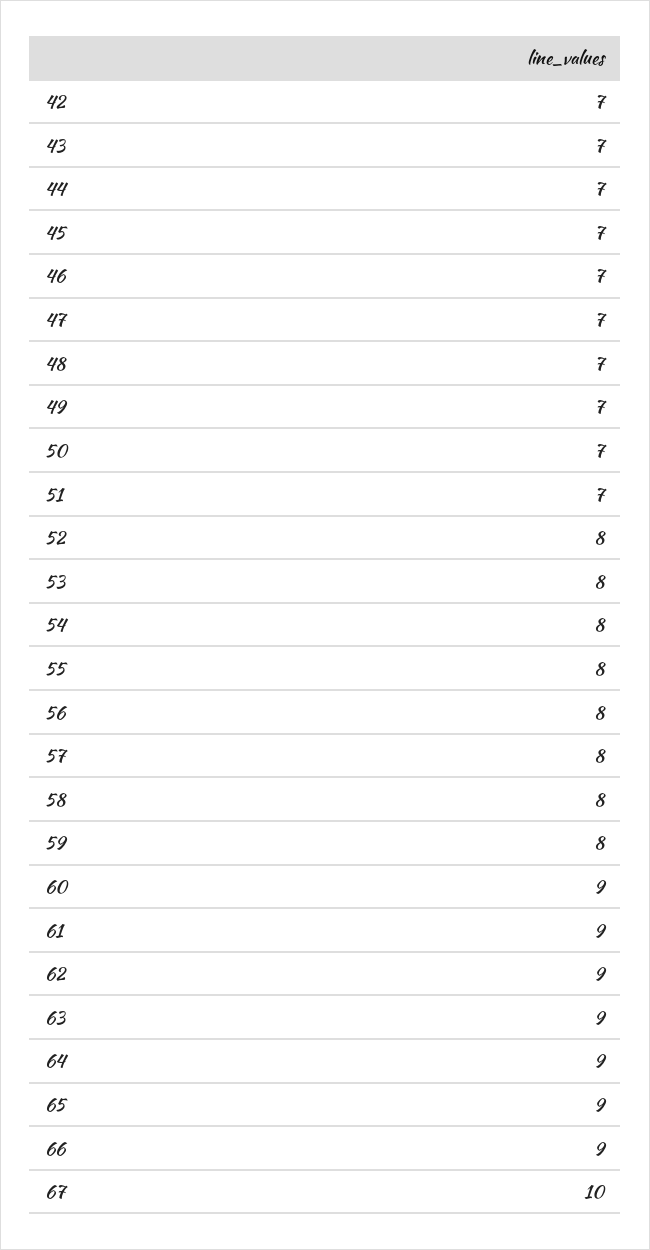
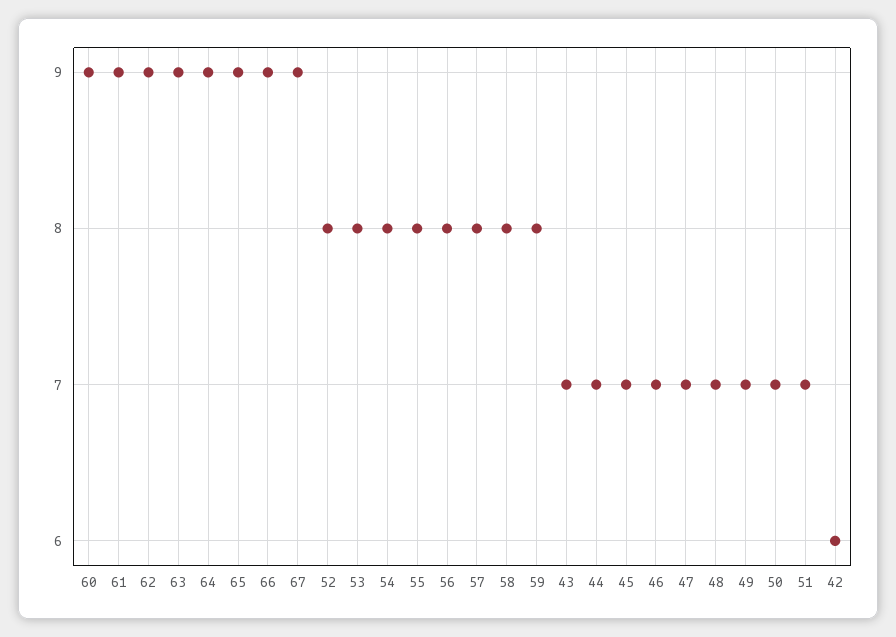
42: 7 -> 6
67: 10 -> 9

